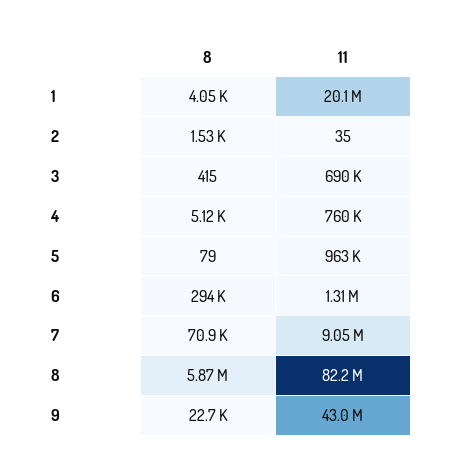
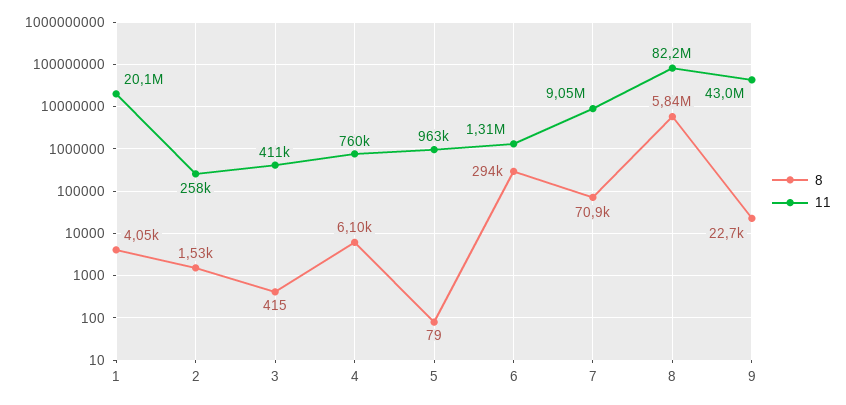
11, 2: 35 -> 258000
11, 3: 690000 -> 411000
8, 4: 5120 -> 6100
8, 8: 5870000 -> 5840000

